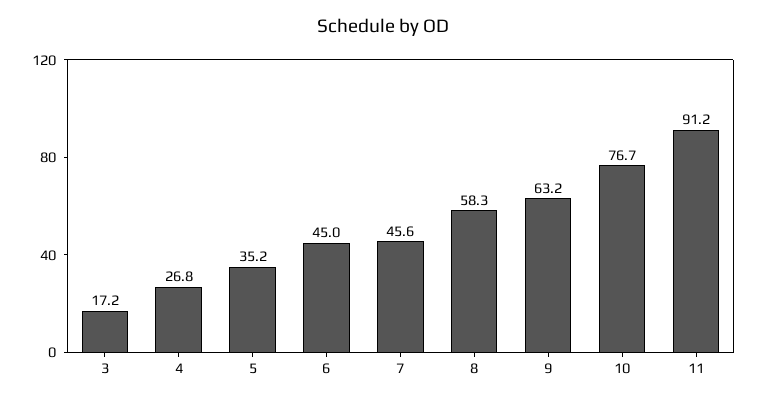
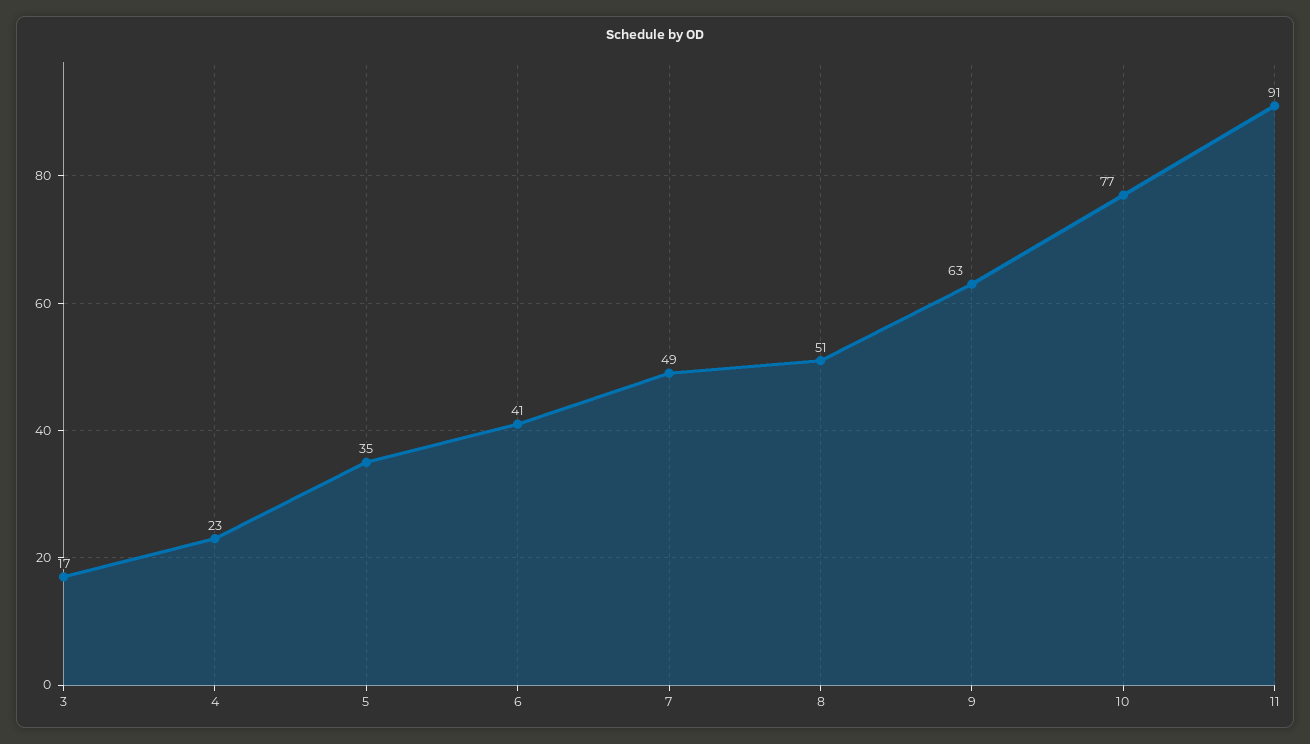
4: 26.8 -> 23
6: 45 -> 41
7: 45.6 -> 49
8: 58.3 -> 51

